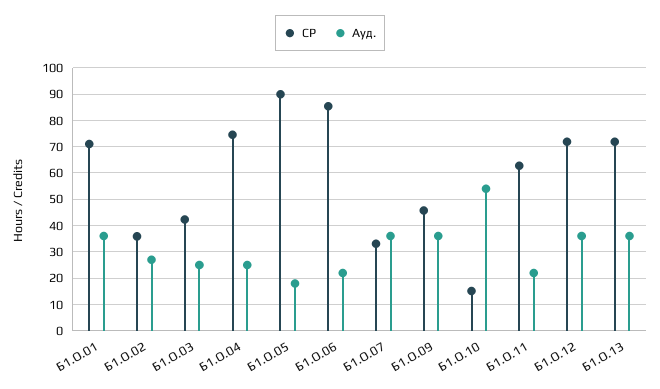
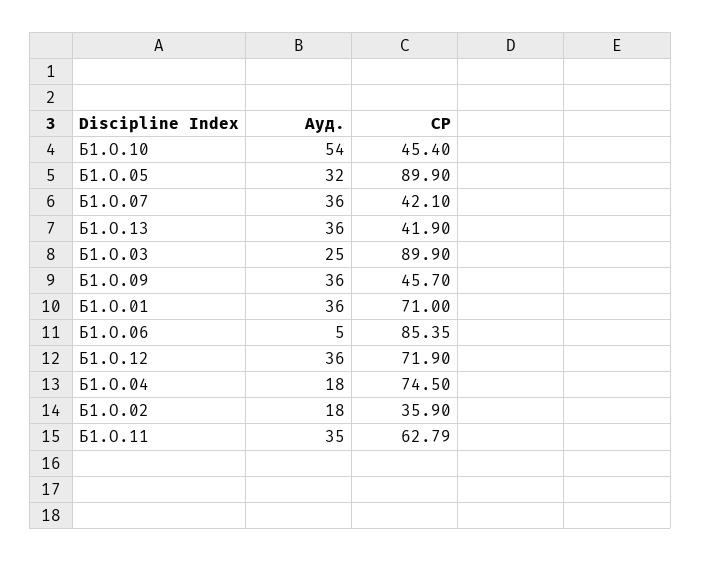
Ауд., Б1.О.02: 27.5 -> 18
СР, Б1.О.03: 42.5 -> 89.9
Ауд., Б1.О.04: 25 -> 18
Ауд., Б1.О.05: 17.5 -> 32
Ауд., Б1.О.06: 22.5 -> 5
СР, Б1.О.07: 32.5 -> 42.1
СР, Б1.О.10: 15 -> 45.4
Ауд., Б1.О.11: 22.5 -> 35
СР, Б1.О.13: 72.5 -> 41.9

